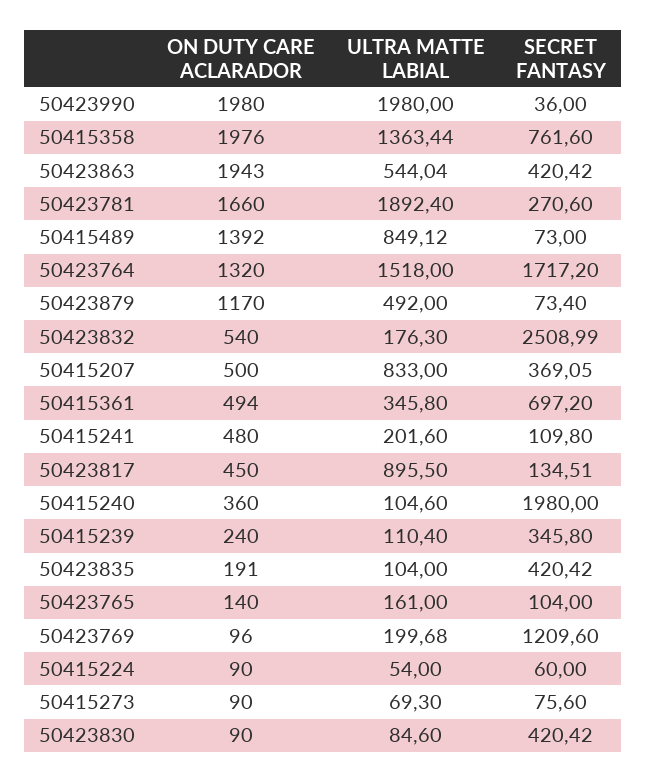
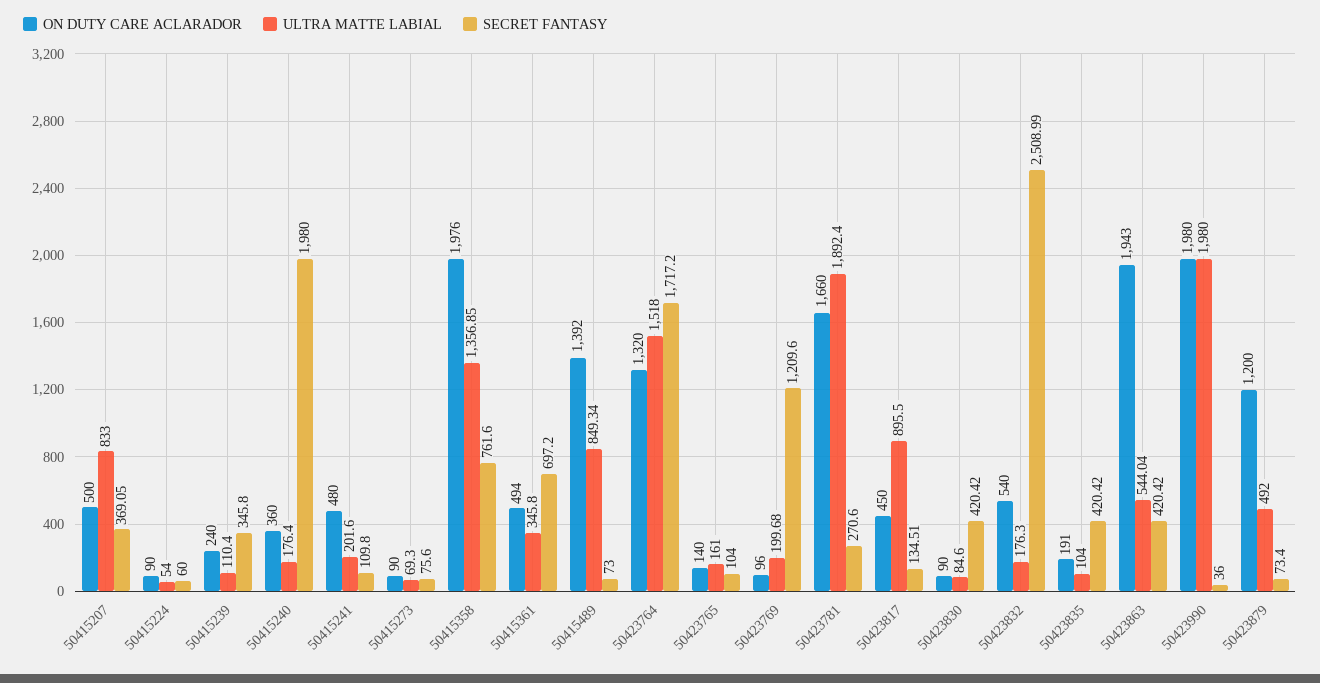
ULTRA MATTE LABIAL, 50415358: 1363.44 -> 1356.85
ULTRA MATTE LABIAL, 50415489: 849.12 -> 849.34
ON DUTY CARE ACLARADOR, 50423879: 1170 -> 1200
ULTRA MATTE LABIAL, 50415240: 104.6 -> 176.4

